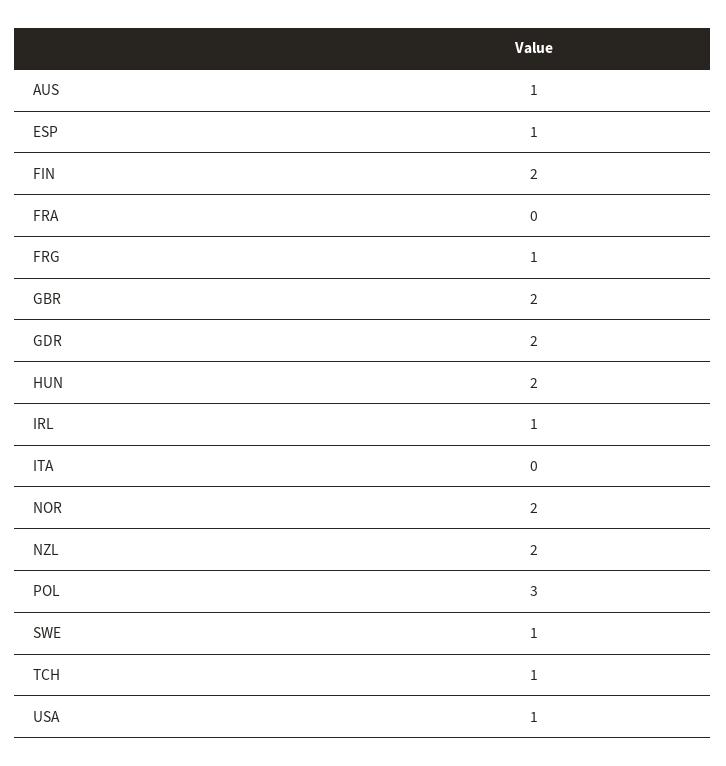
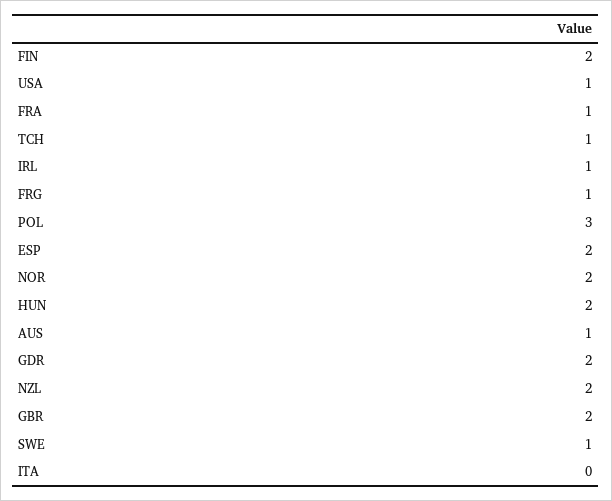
ESP: 1 -> 2
FRA: 0 -> 1

